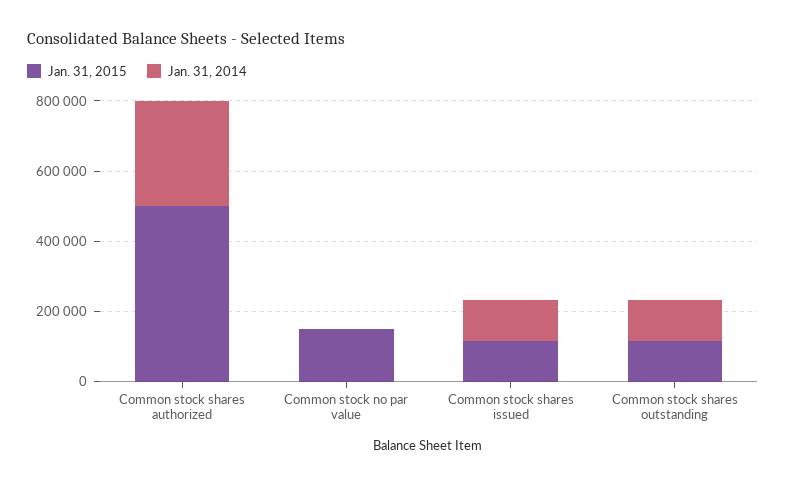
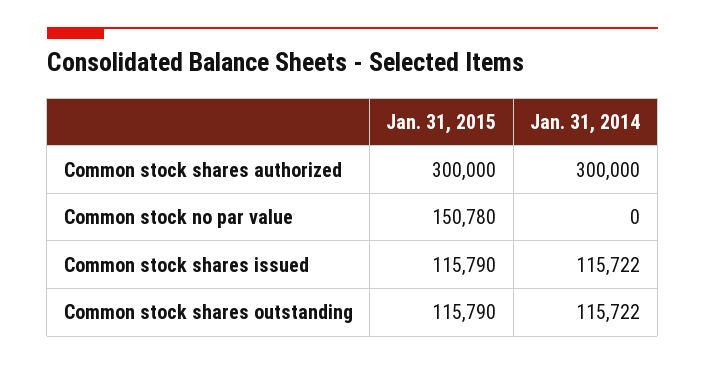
Jan. 31, 2015, Common stock shares authorized: 500000 -> 300000

